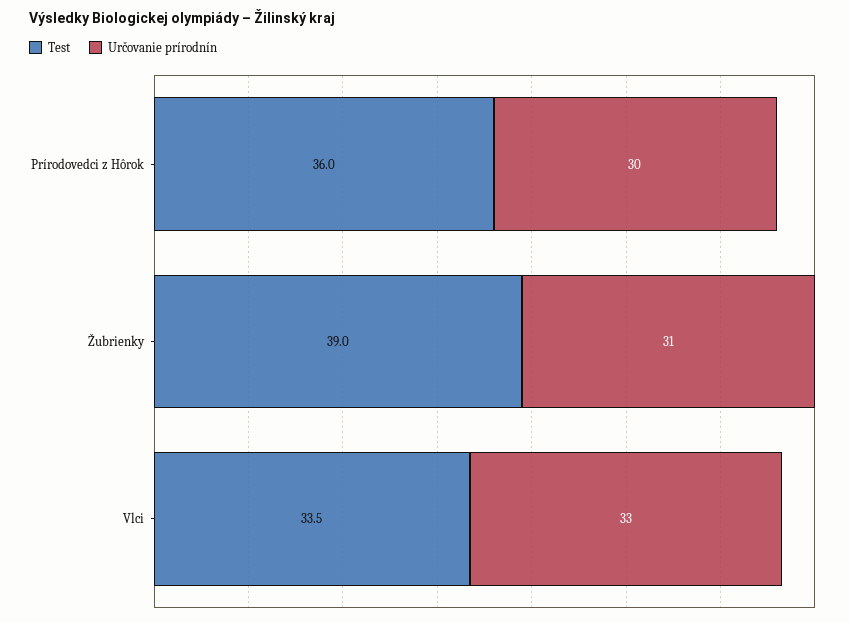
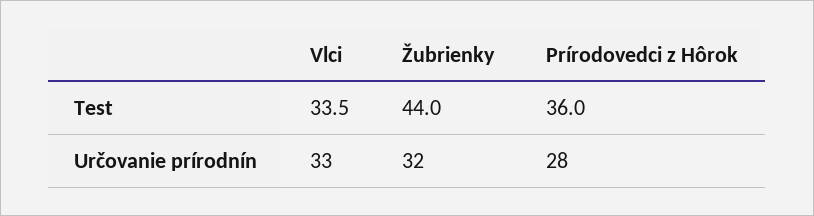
Určovanie prírodnín, Prírodovedci z Hôrok: 30 -> 28
Test, Žubrienky: 39 -> 44
Určovanie prírodnín, Žubrienky: 31 -> 32

